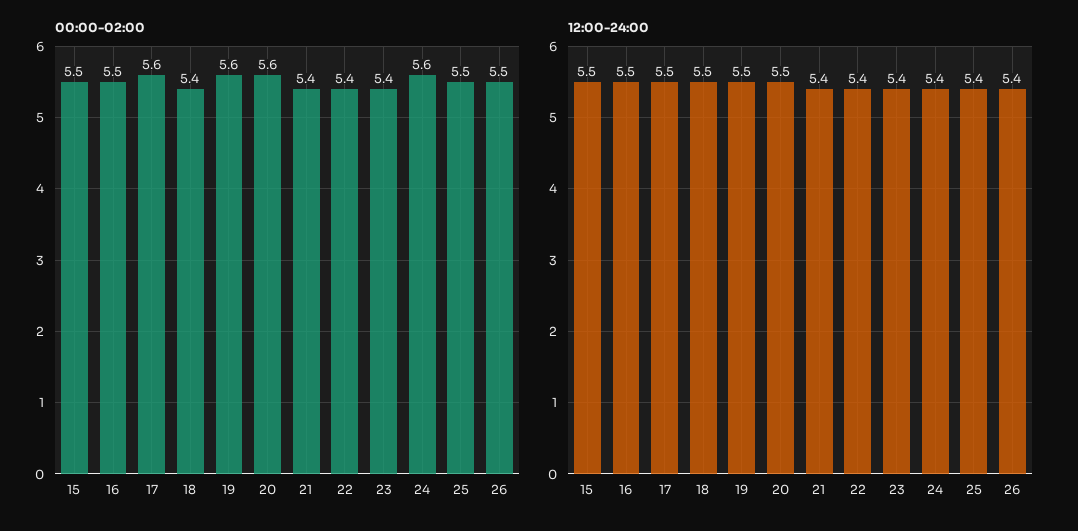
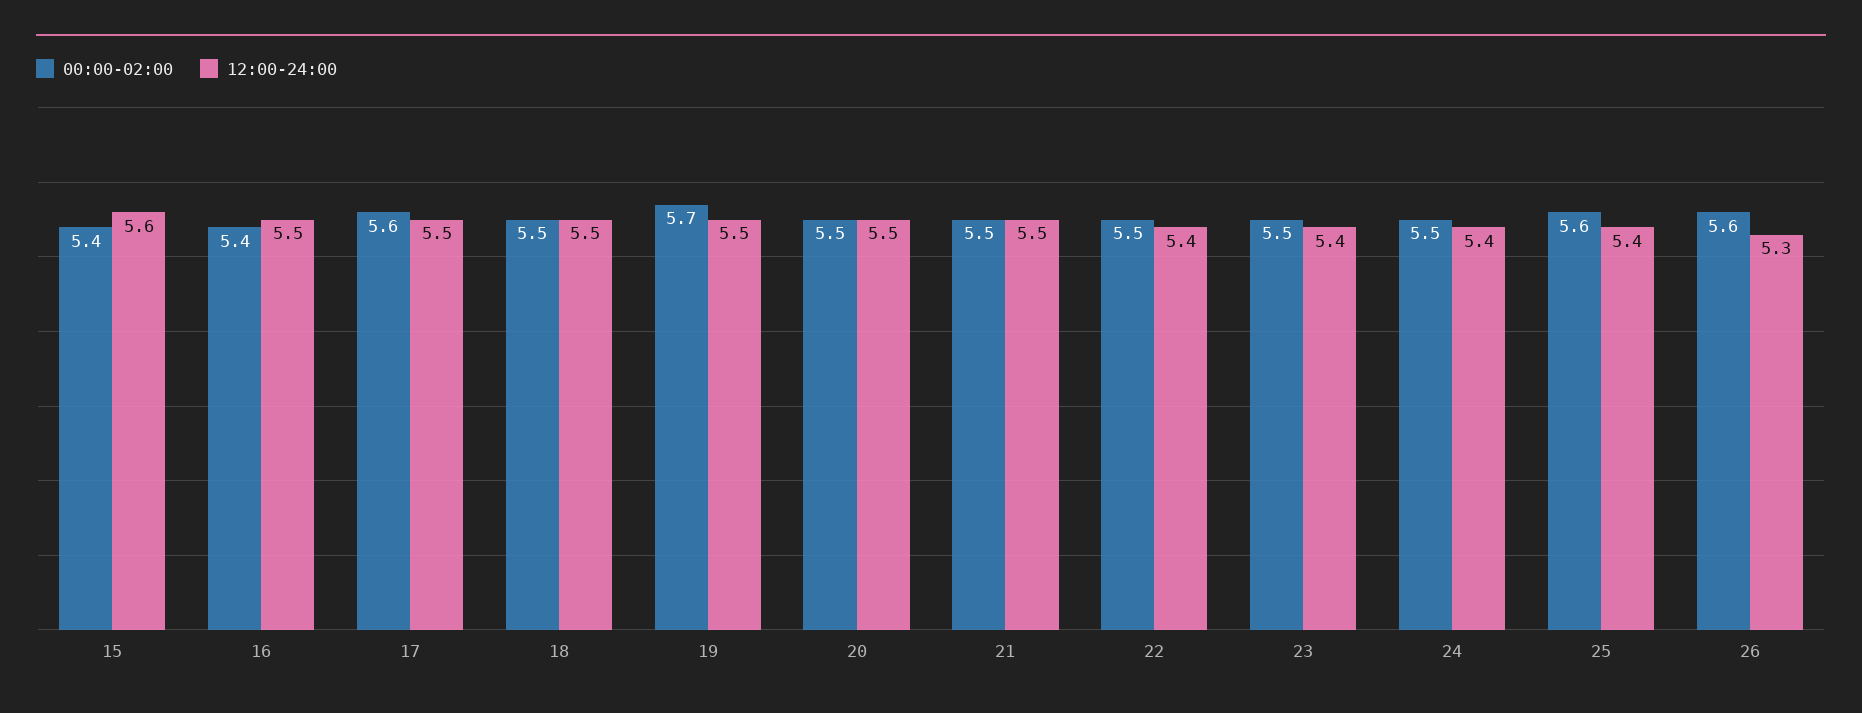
00:00-02:00, 15: 5.5 -> 5.4
00:00-02:00, 16: 5.5 -> 5.4
00:00-02:00, 18: 5.4 -> 5.5
00:00-02:00, 19: 5.6 -> 5.7
00:00-02:00, 20: 5.6 -> 5.5
00:00-02:00, 21: 5.4 -> 5.5
00:00-02:00, 22: 5.4 -> 5.5
00:00-02:00, 23: 5.4 -> 5.5
00:00-02:00, 24: 5.6 -> 5.5
00:00-02:00, 25: 5.5 -> 5.6
00:00-02:00, 26: 5.5 -> 5.6
12:00-24:00, 15: 5.5 -> 5.6
12:00-24:00, 21: 5.4 -> 5.5
12:00-24:00, 26: 5.4 -> 5.3

